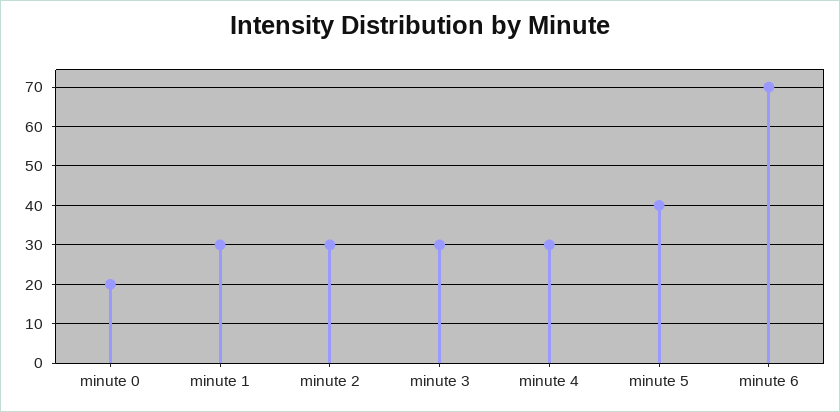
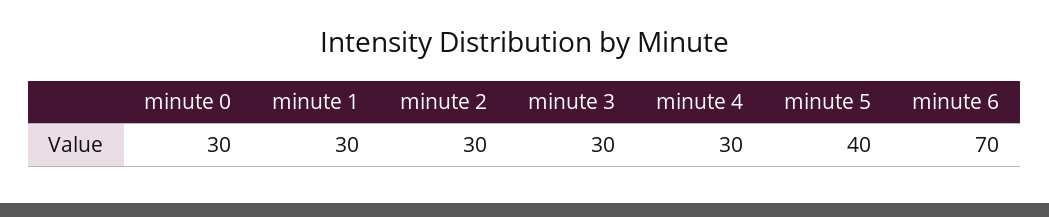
minute 0: 20 -> 30

